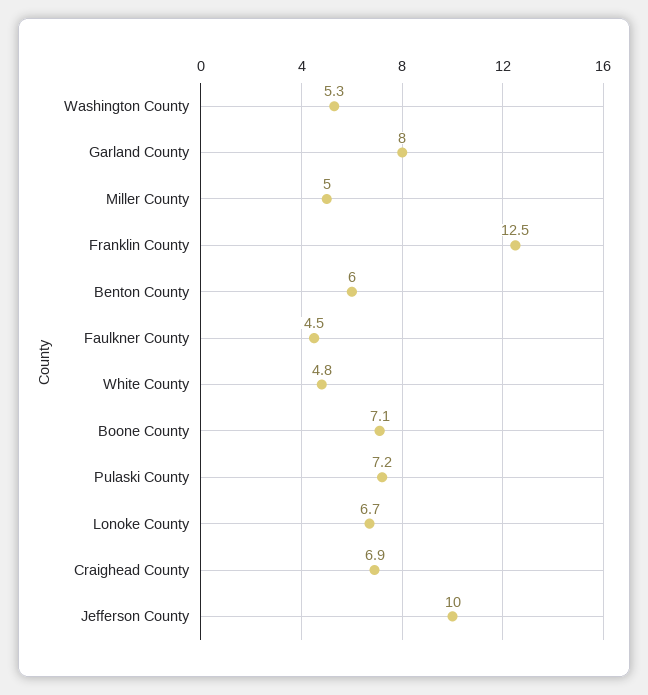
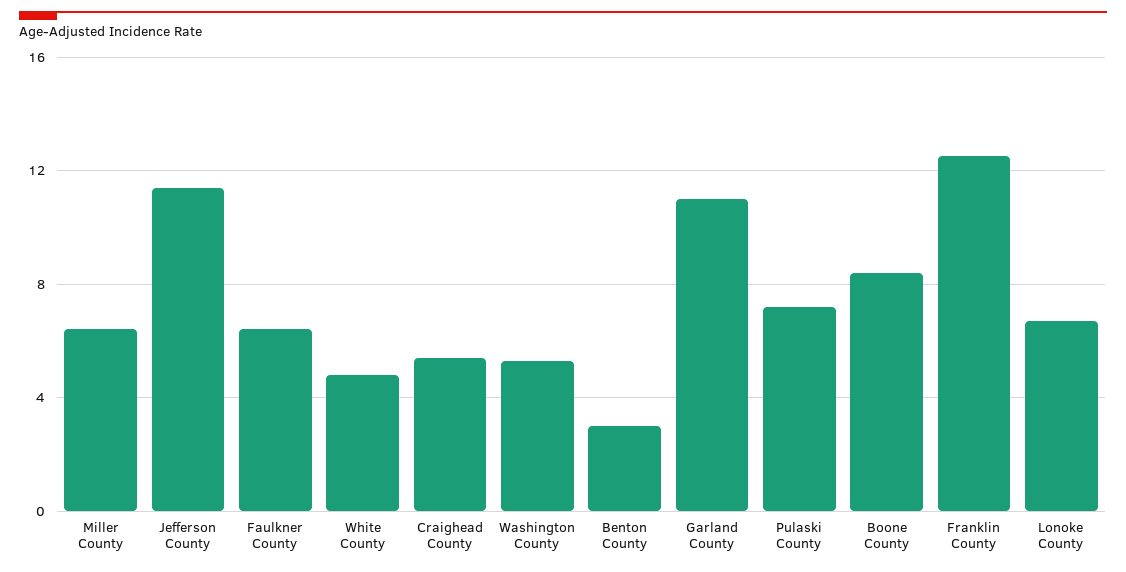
Garland County: 8 -> 11
Miller County: 5 -> 6.5
Benton County: 6 -> 3
Faulkner County: 4.5 -> 6.5
Boone County: 7.1 -> 8.5
Craighead County: 6.9 -> 5.5
Jefferson County: 10 -> 11.5

